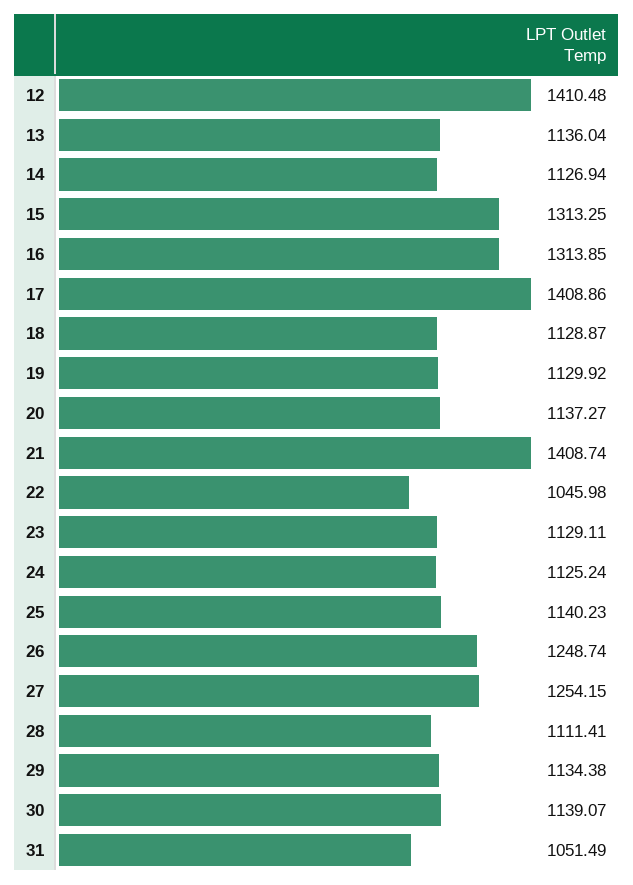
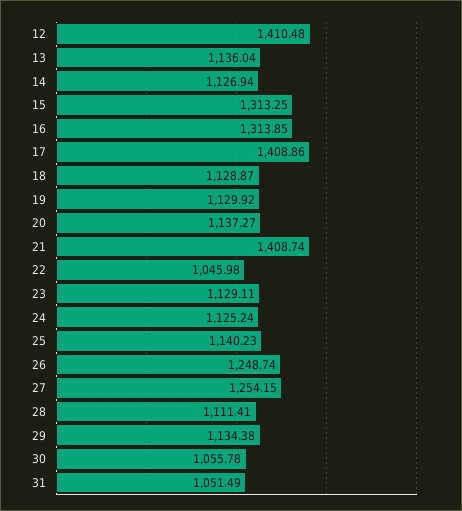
30: 1139.07 -> 1055.78

